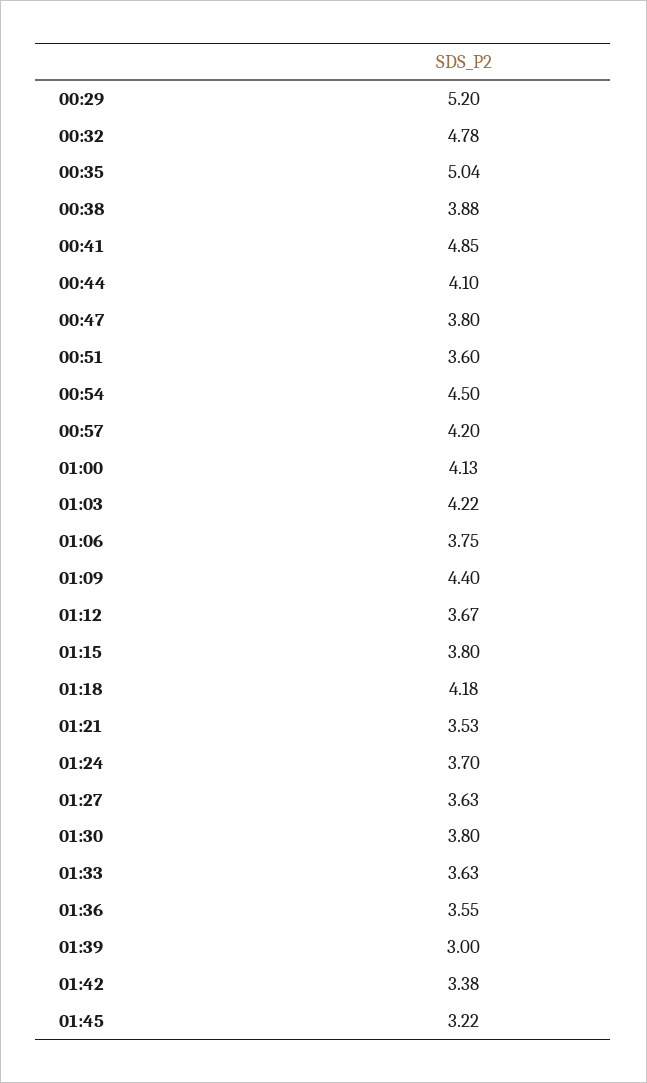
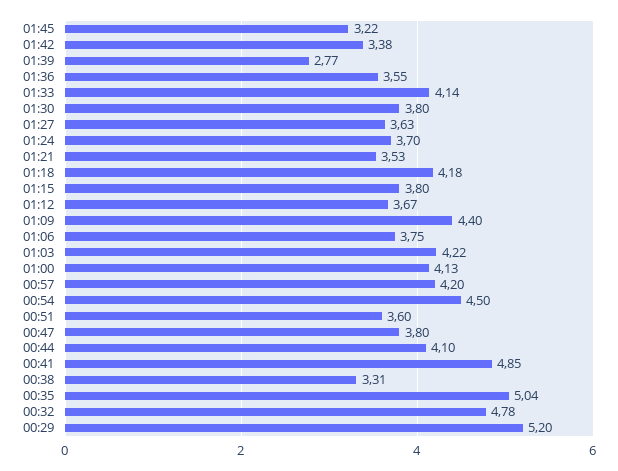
00:38: 3.88 -> 3.31
01:33: 3.63 -> 4.14
01:39: 3 -> 2.77

